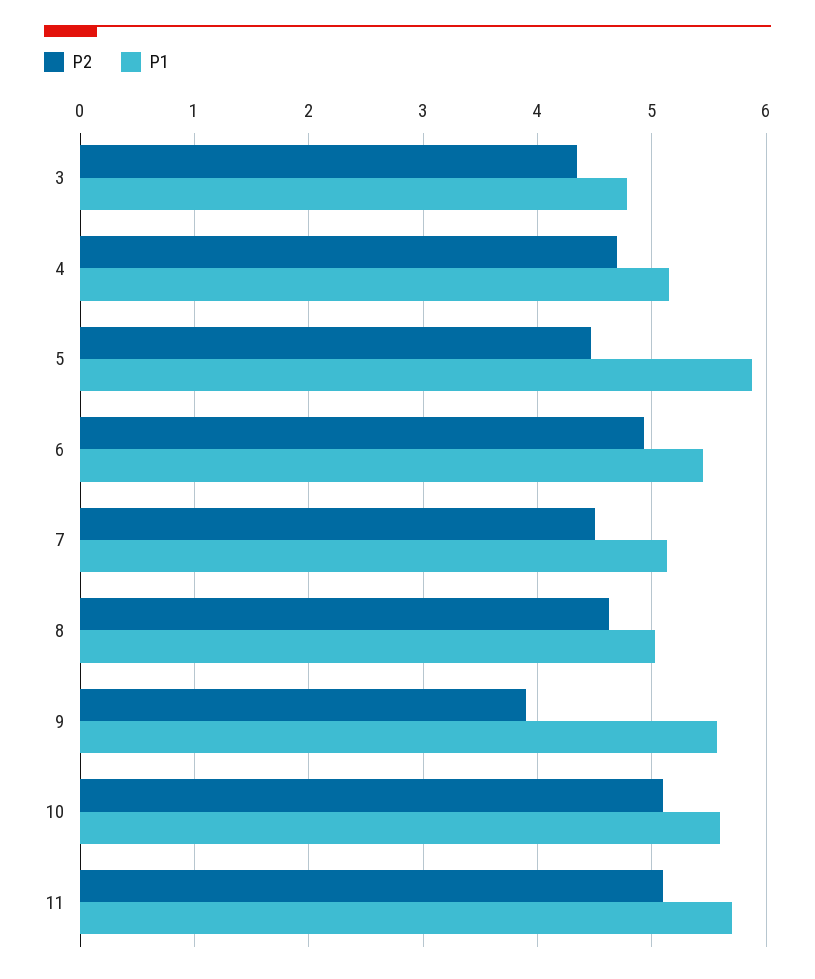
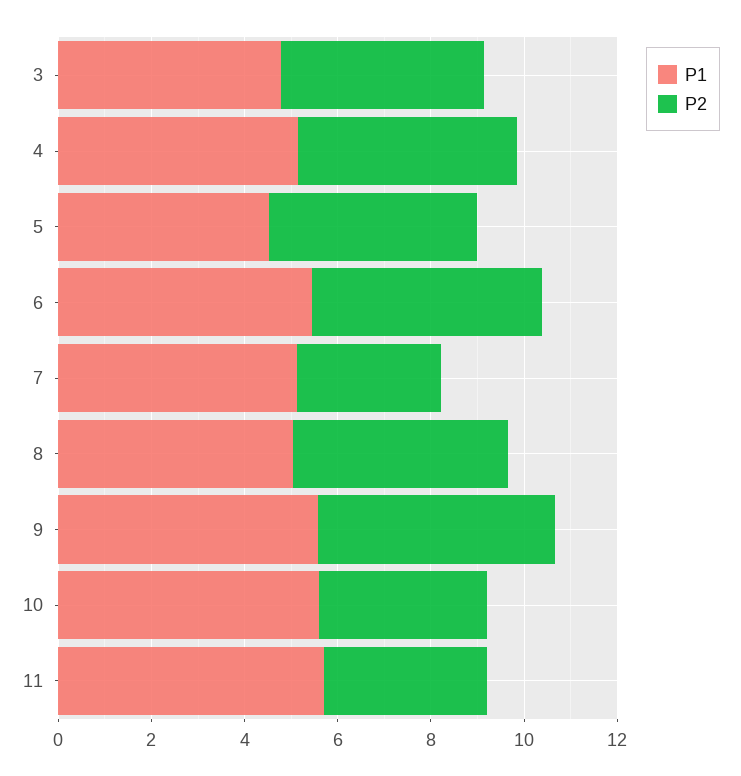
P1, 5: 5.9 -> 4.5
P2, 7: 4.5 -> 3
P2, 9: 3.9 -> 5
P2, 10: 5.1 -> 3.5
P2, 11: 5.1 -> 3.5

